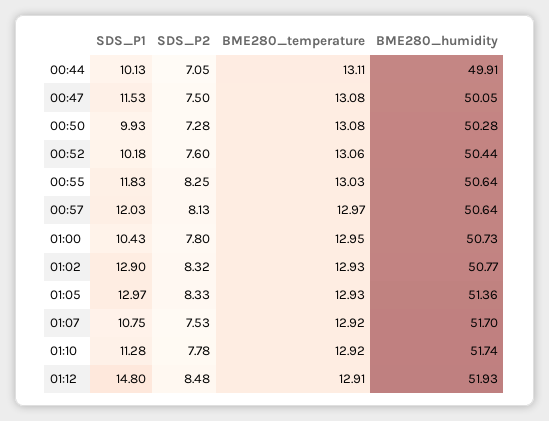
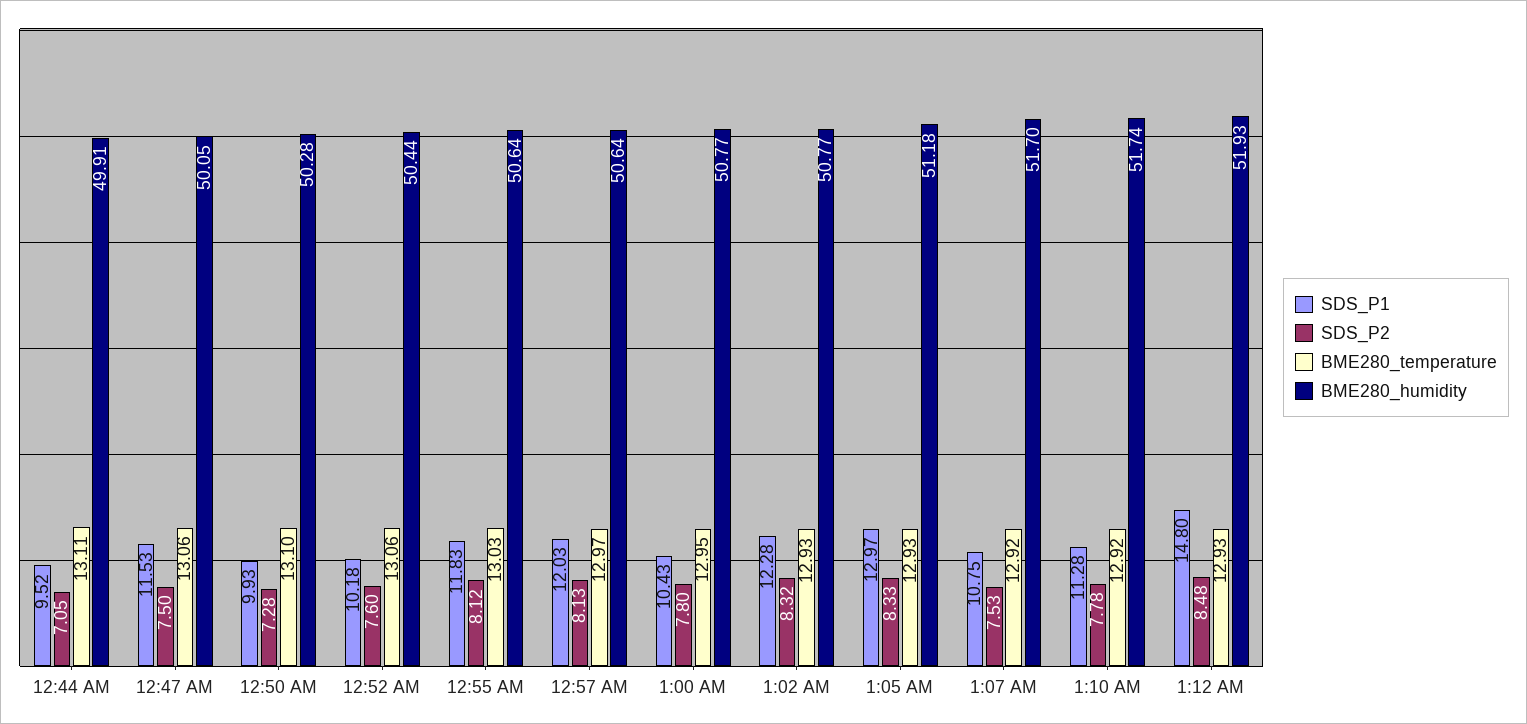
SDS_P1, 00:44: 10.13 -> 9.52
BME280_temperature, 00:47: 13.08 -> 13.06
BME280_temperature, 00:50: 13.08 -> 13.1
SDS_P2, 00:55: 8.25 -> 8.12
BME280_humidity, 01:00: 50.73 -> 50.77
SDS_P1, 01:02: 12.9 -> 12.28
BME280_humidity, 01:05: 51.36 -> 51.18
BME280_temperature, 01:12: 12.91 -> 12.93

